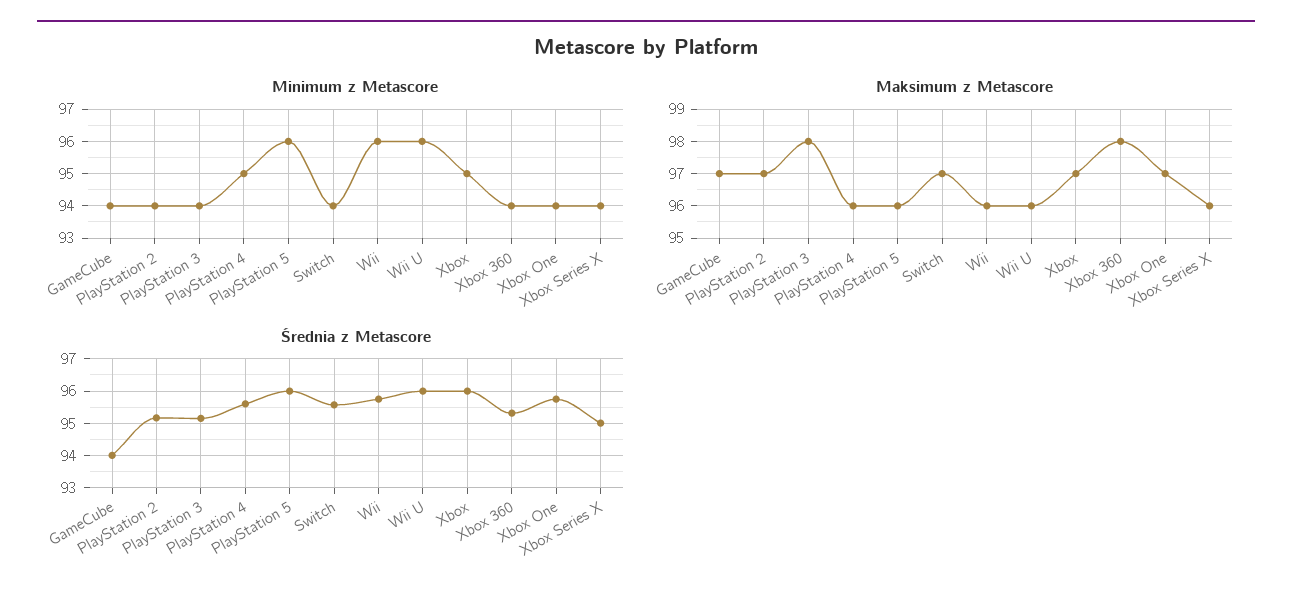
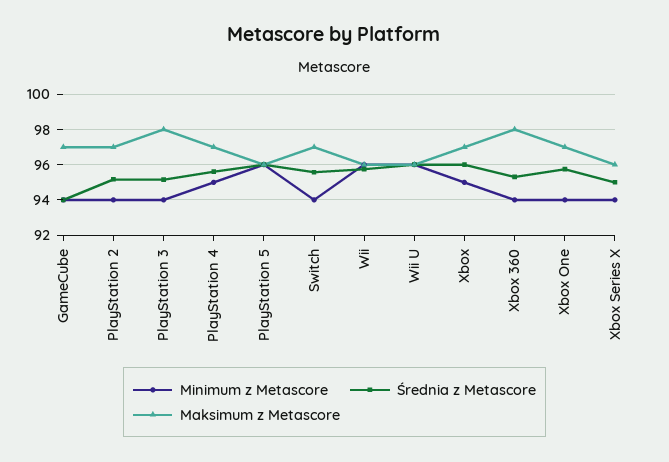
Maksimum z Metascore, PlayStation 4: 96 -> 97

